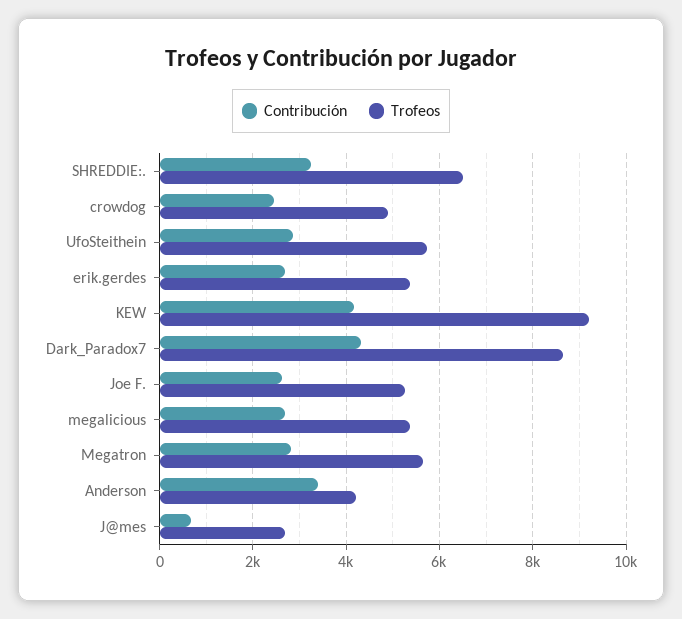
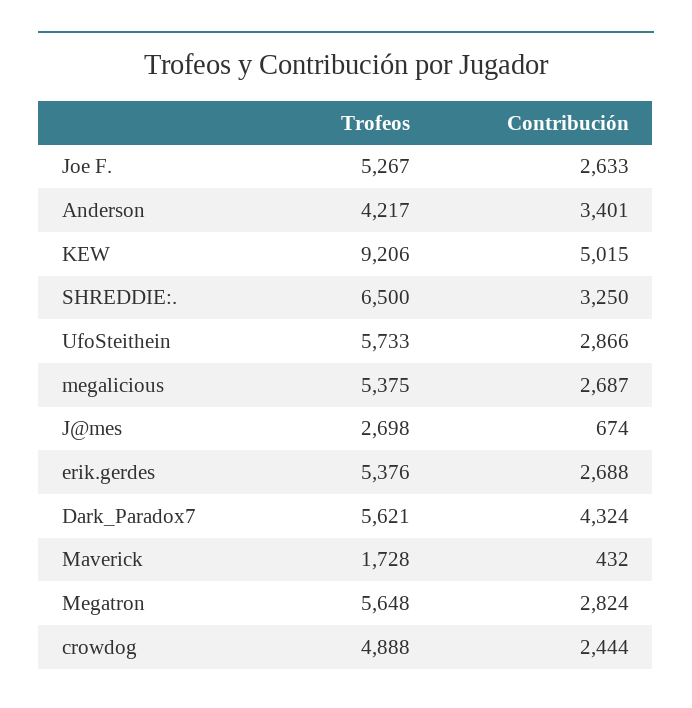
Contribución, KEW: 4200 -> 5015
Trofeos, Dark_Paradox7: 8600 -> 5621
Trofeos, Maverick: none -> 1728
Contribución, Maverick: none -> 432

